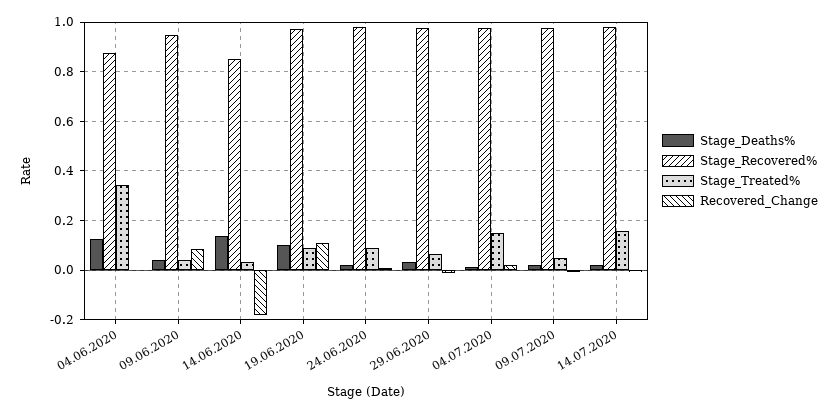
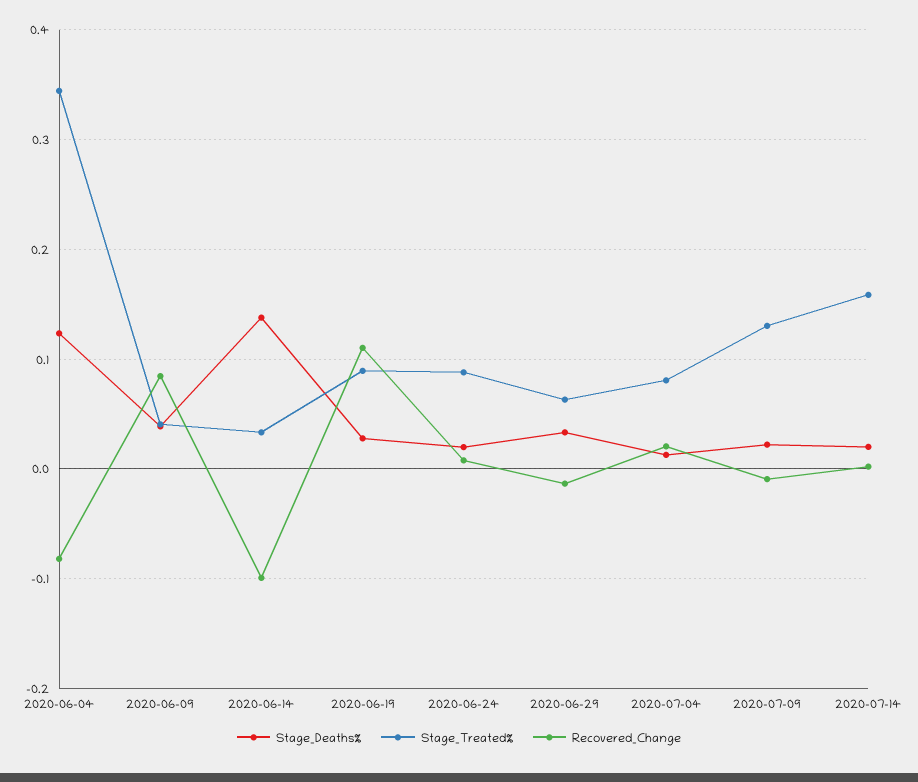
Stage_Recovered%, 04.06.2020: 0.875 -> none
Recovered_Change, 04.06.2020: 0 -> -0.08
Stage_Recovered%, 09.06.2020: 0.95 -> none
Stage_Recovered%, 14.06.2020: 0.85 -> none
Recovered_Change, 14.06.2020: -0.175 -> -0.1
Stage_Deaths%, 19.06.2020: 0.1 -> 0.03
Stage_Recovered%, 19.06.2020: 0.975 -> none
Stage_Recovered%, 24.06.2020: 0.975 -> none
Stage_Recovered%, 29.06.2020: 0.975 -> none
Stage_Recovered%, 04.07.2020: 0.975 -> none
Stage_Treated%, 04.07.2020: 0.15 -> 0.08
Stage_Recovered%, 09.07.2020: 0.975 -> none
Stage_Treated%, 09.07.2020: 0.05 -> 0.13
Stage_Recovered%, 14.07.2020: 0.975 -> none

